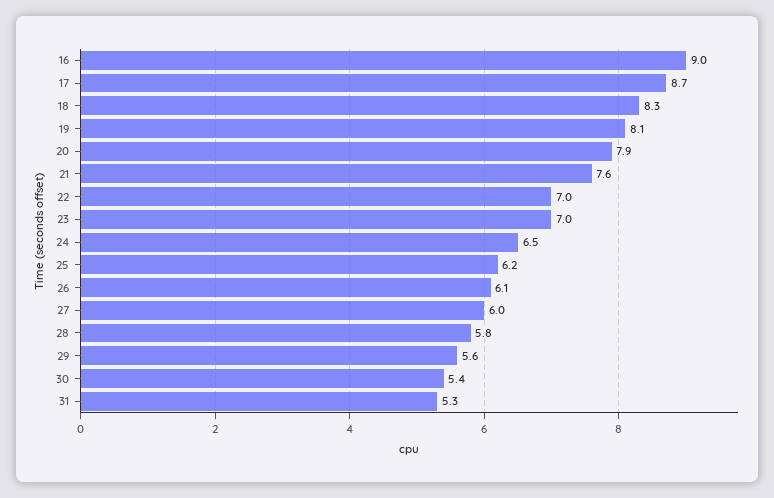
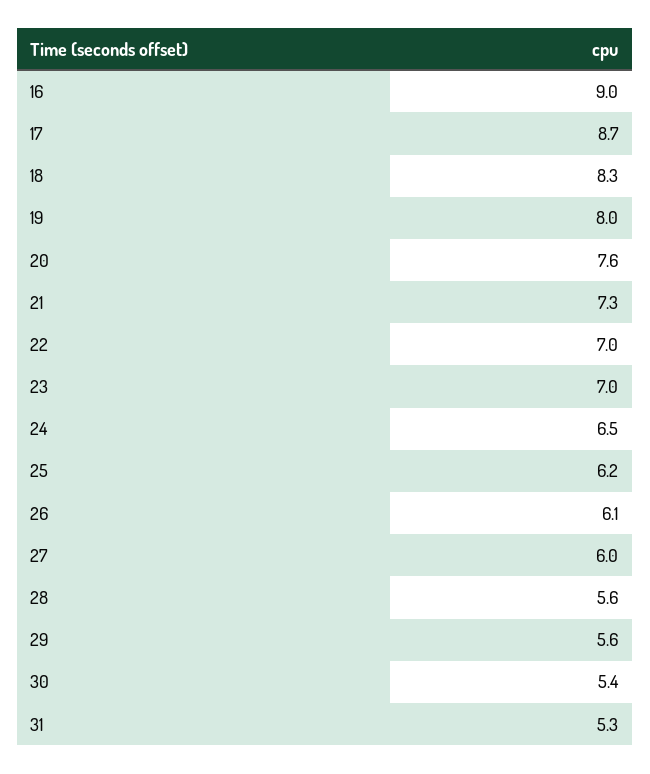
19: 8.1 -> 8
20: 7.9 -> 7.6
21: 7.6 -> 7.3
28: 5.8 -> 5.6

